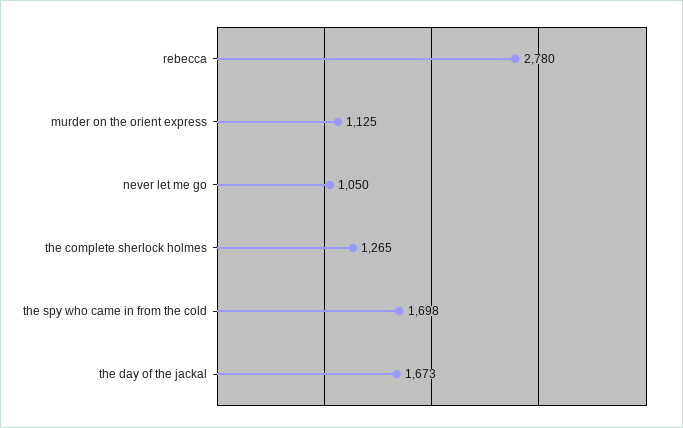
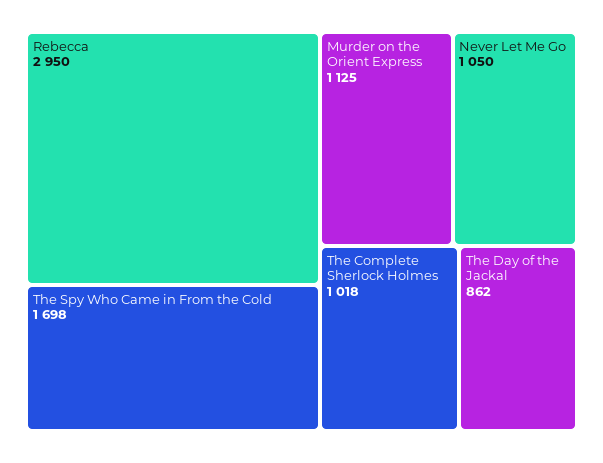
rebecca: 2780 -> 2950
the complete sherlock holmes: 1265 -> 1018
the day of the jackal: 1673 -> 862

